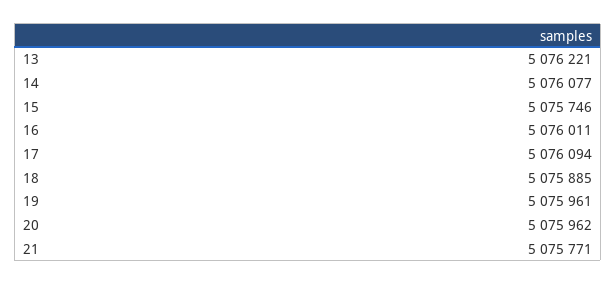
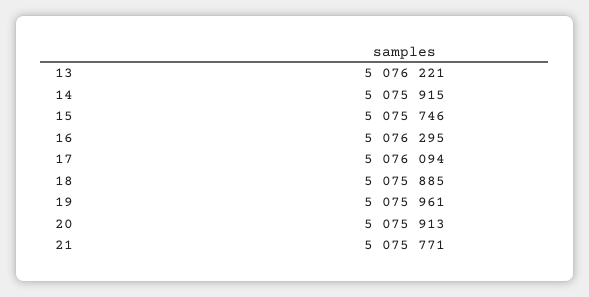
14: 5076077 -> 5075915
16: 5076011 -> 5076295
20: 5075962 -> 5075913

